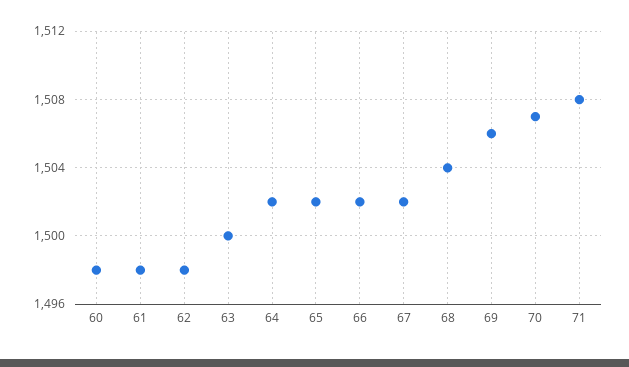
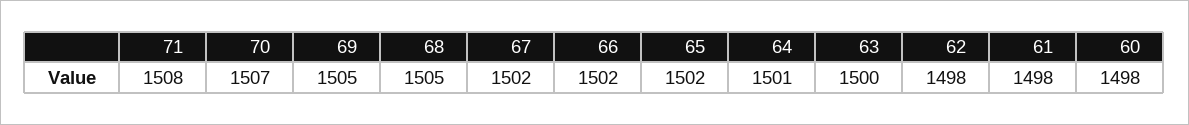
64: 1502 -> 1501
68: 1504 -> 1505
69: 1506 -> 1505

